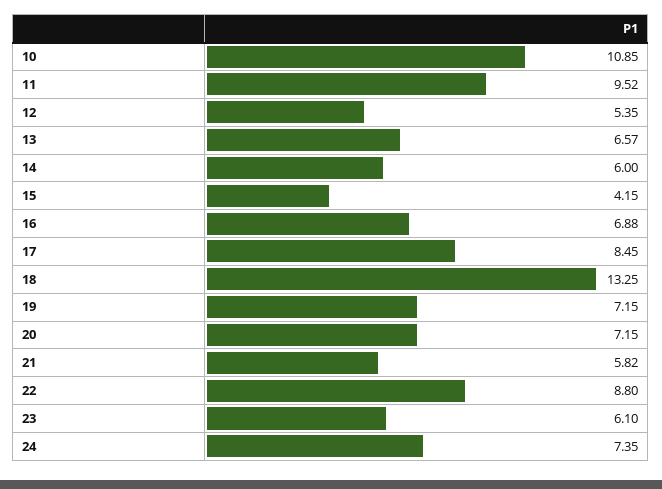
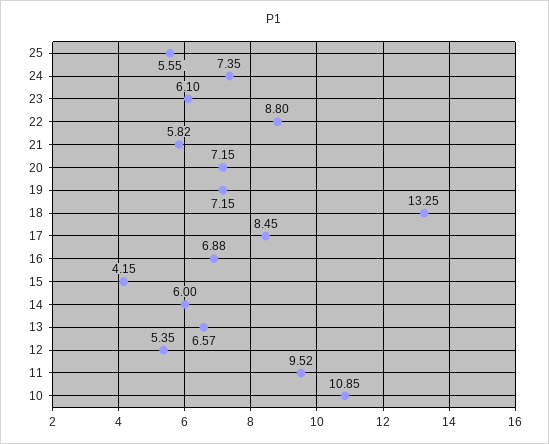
25: none -> 5.55

